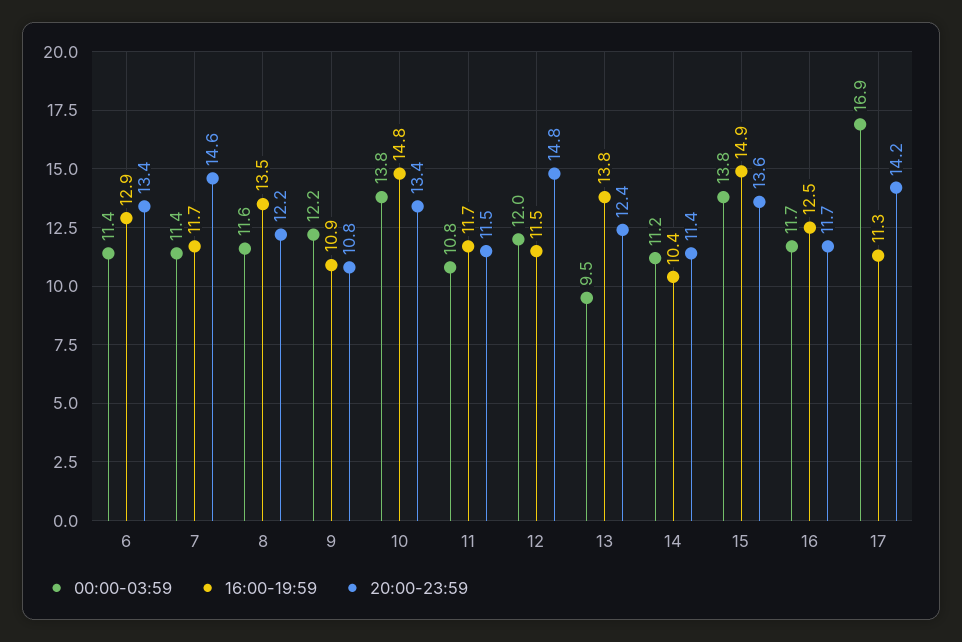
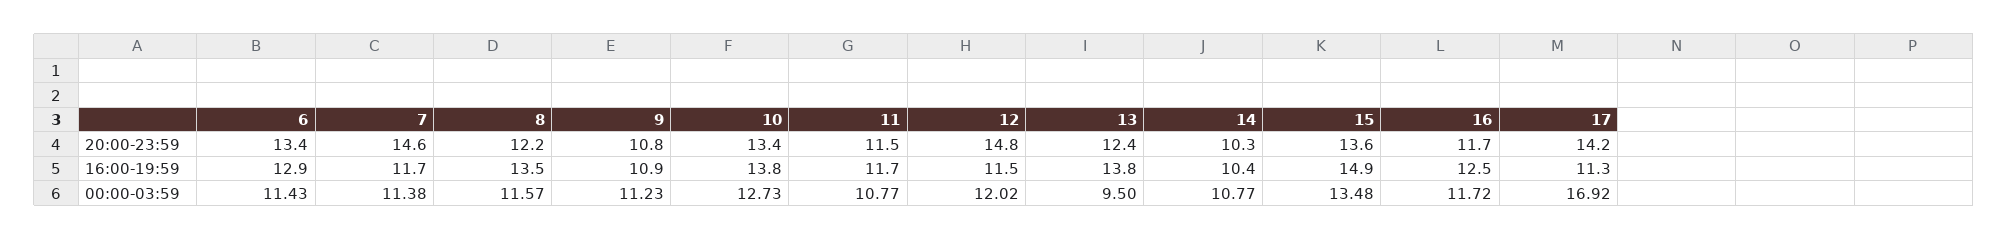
00:00-03:59, 9: 12.2 -> 11.23
00:00-03:59, 10: 13.8 -> 12.73
16:00-19:59, 10: 14.8 -> 13.8
00:00-03:59, 14: 11.2 -> 10.77
20:00-23:59, 14: 11.4 -> 10.3
00:00-03:59, 15: 13.8 -> 13.48

